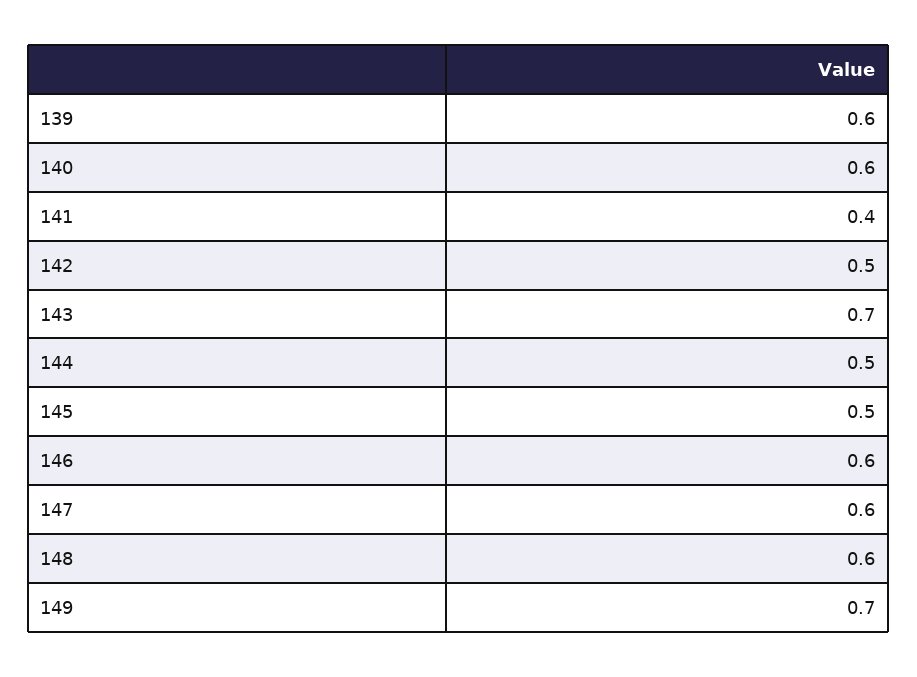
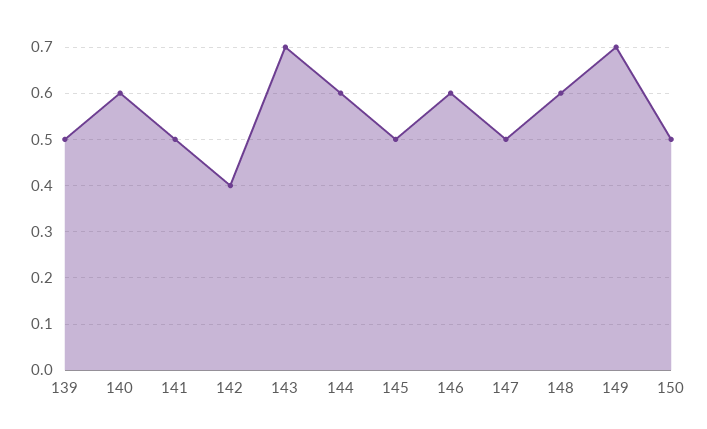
139: 0.6 -> 0.5
141: 0.4 -> 0.5
142: 0.5 -> 0.4
144: 0.5 -> 0.6
147: 0.6 -> 0.5
150: none -> 0.5

